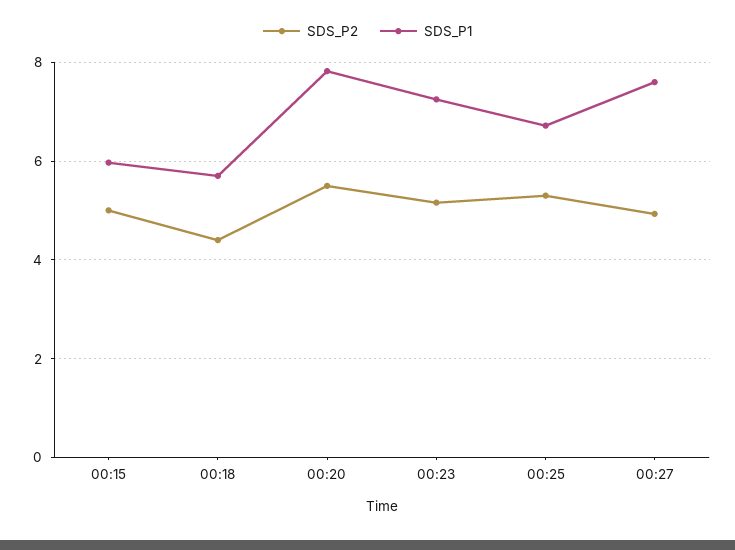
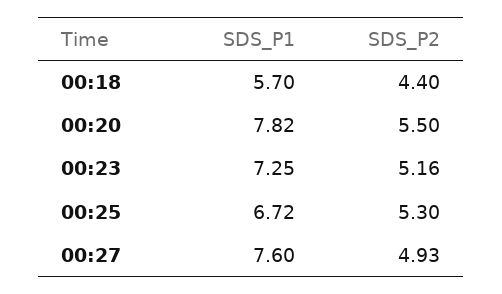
SDS_P2, 00:15: 5 -> none
SDS_P1, 00:15: 6 -> none

